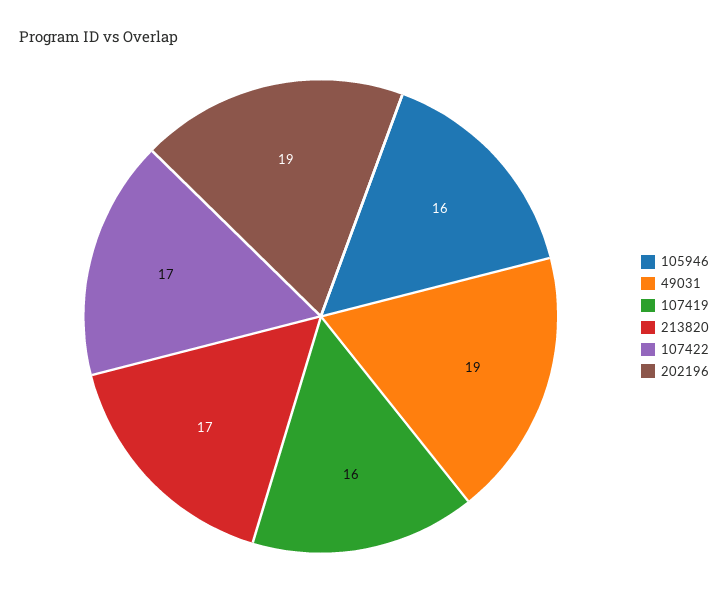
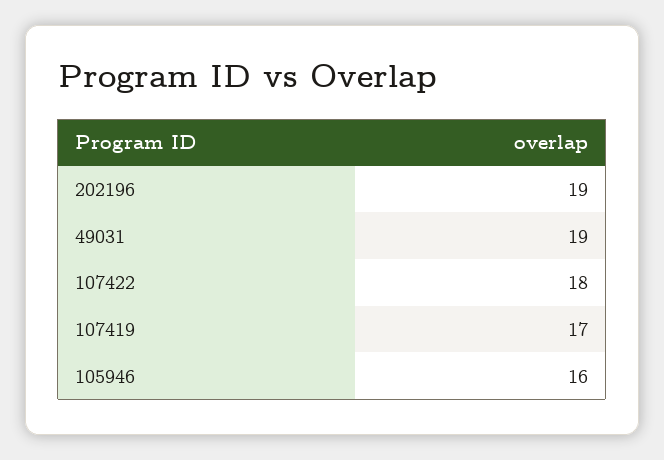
107419: 16 -> 17
213820: 17 -> none
107422: 17 -> 18

